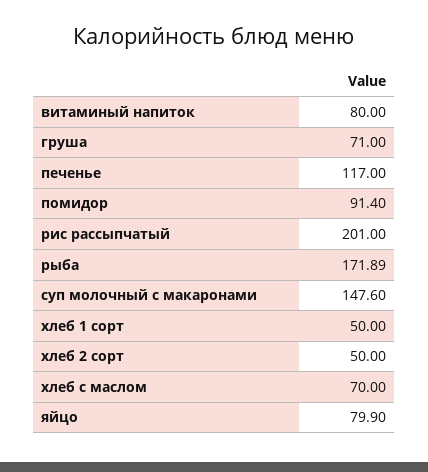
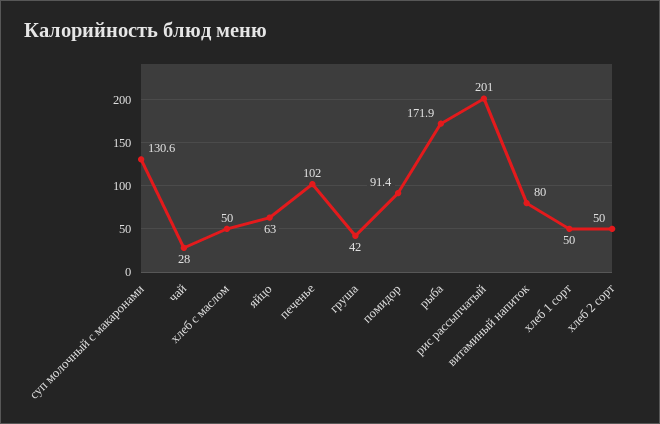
груша: 71 -> 42
печенье: 117 -> 102
суп молочный с макаронами: 147.6 -> 130.6
хлеб с маслом: 70 -> 50
яйцо: 79.9 -> 63
чай: none -> 28

